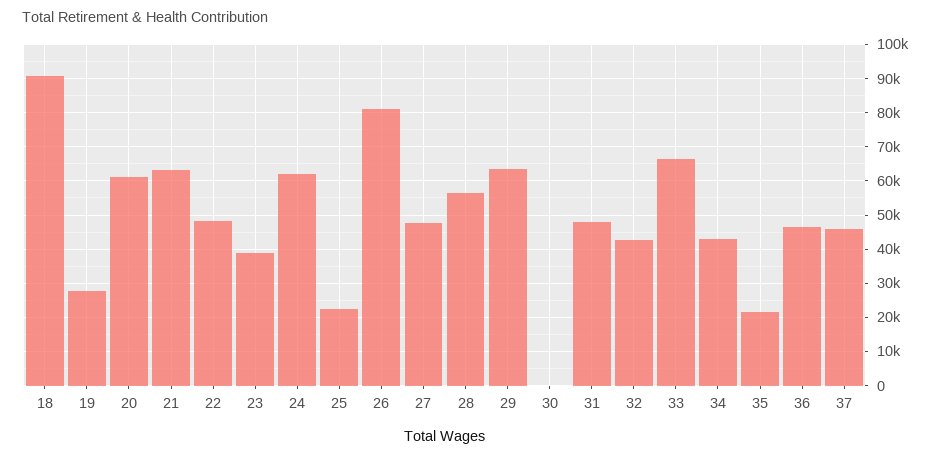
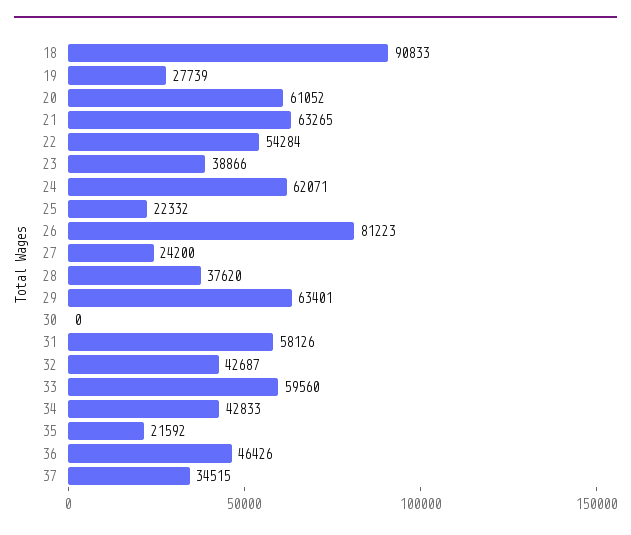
22: 48000 -> 54284
27: 48000 -> 24200
28: 56000 -> 37620
31: 48000 -> 58126
33: 66000 -> 59560
37: 46000 -> 34515

